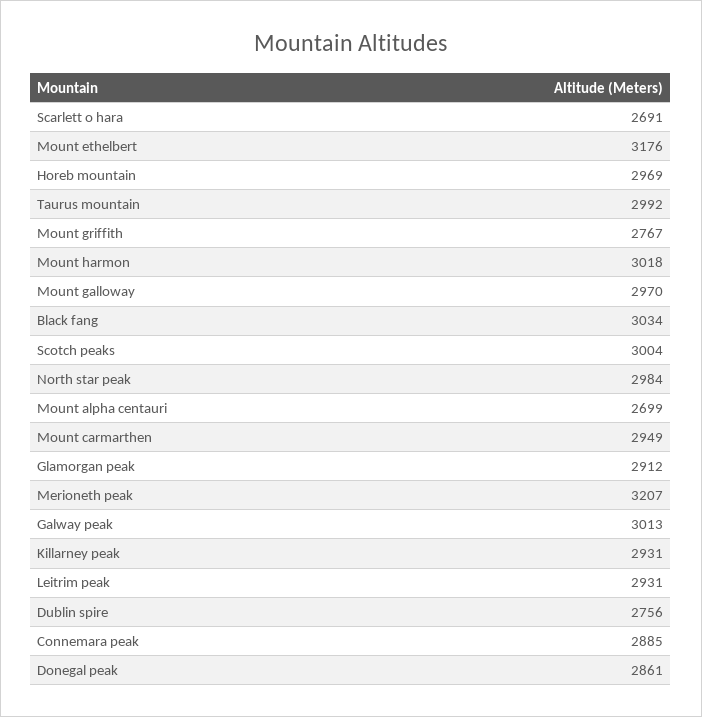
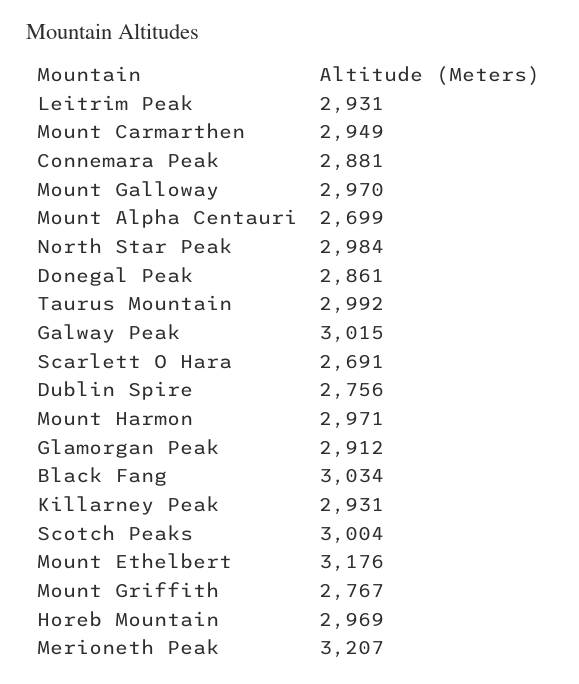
Mount harmon: 3018 -> 2971
Galway peak: 3013 -> 3015
Connemara peak: 2885 -> 2881

